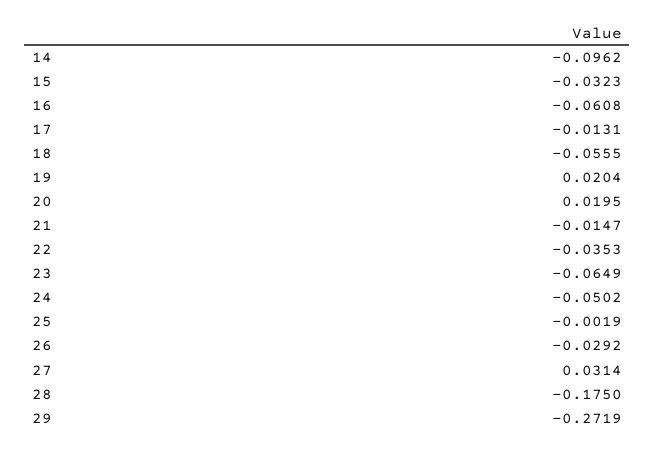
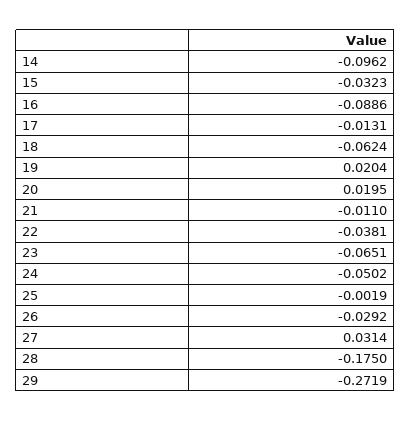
16: -0.0608 -> -0.0886
18: -0.0555 -> -0.0624
21: -0.0147 -> -0.011
22: -0.0353 -> -0.0381
23: -0.0649 -> -0.0651

